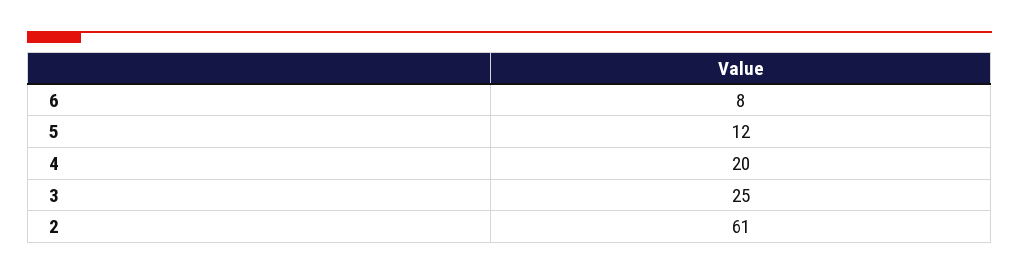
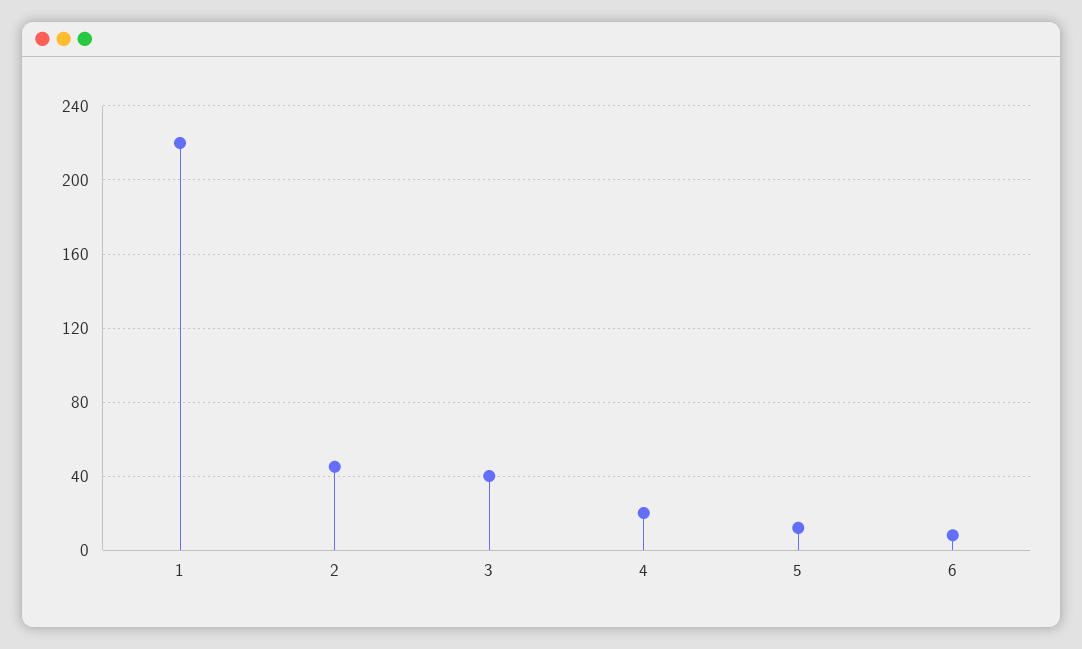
3: 25 -> 40
2: 61 -> 45
1: none -> 220

